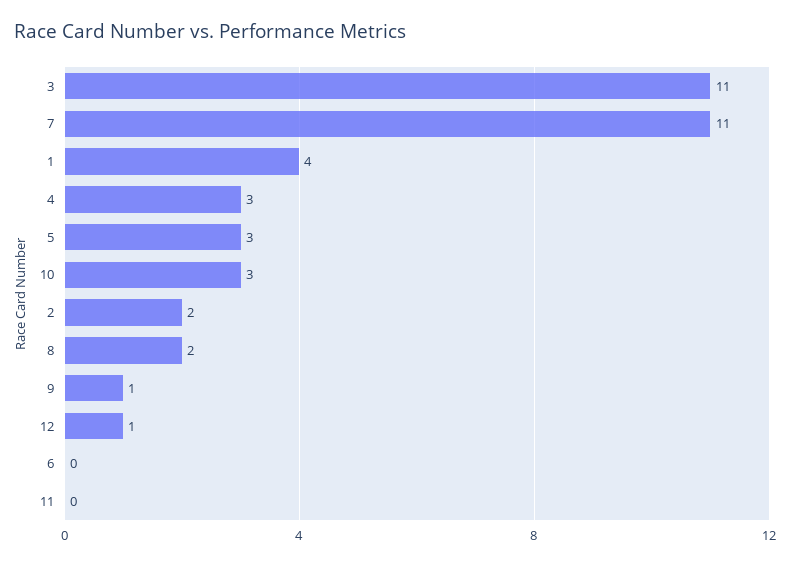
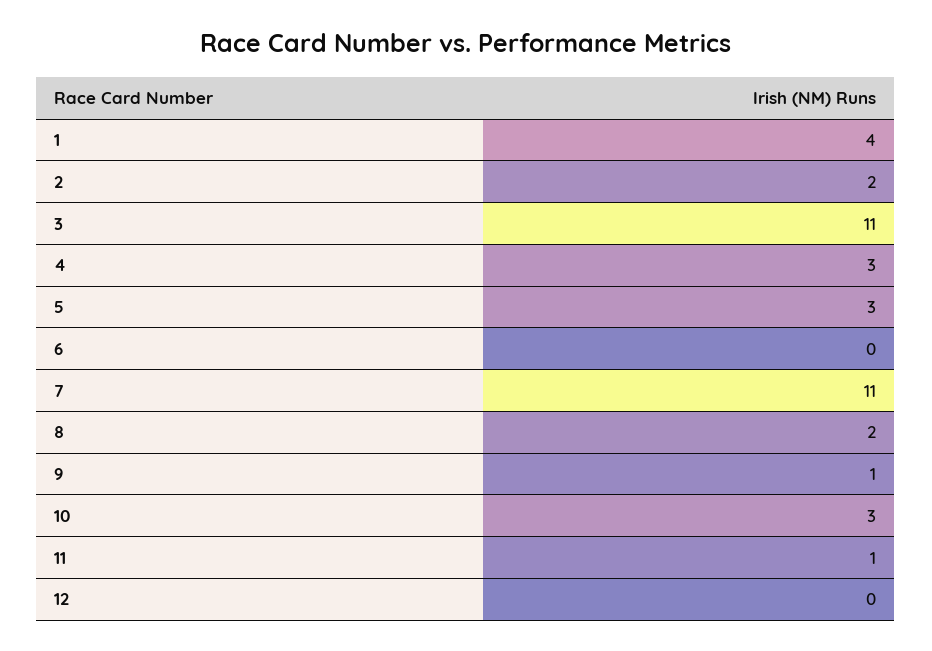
12: 1 -> 0
11: 0 -> 1

